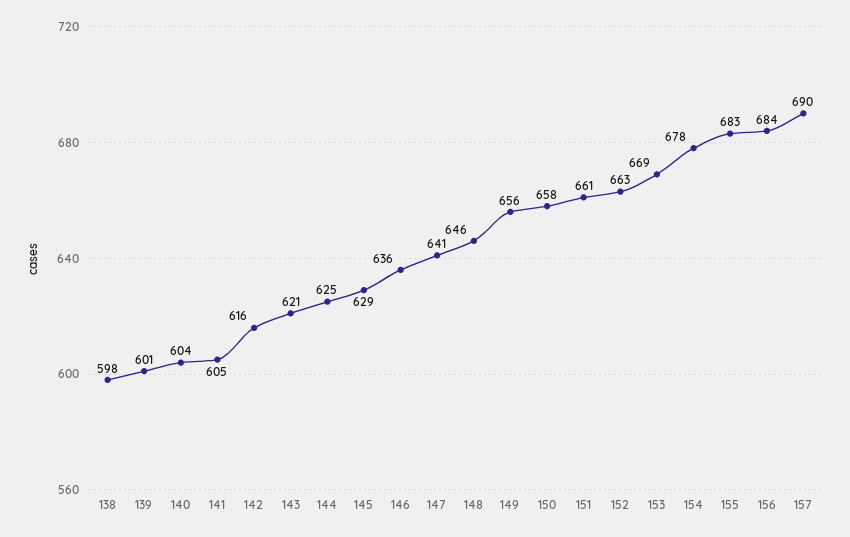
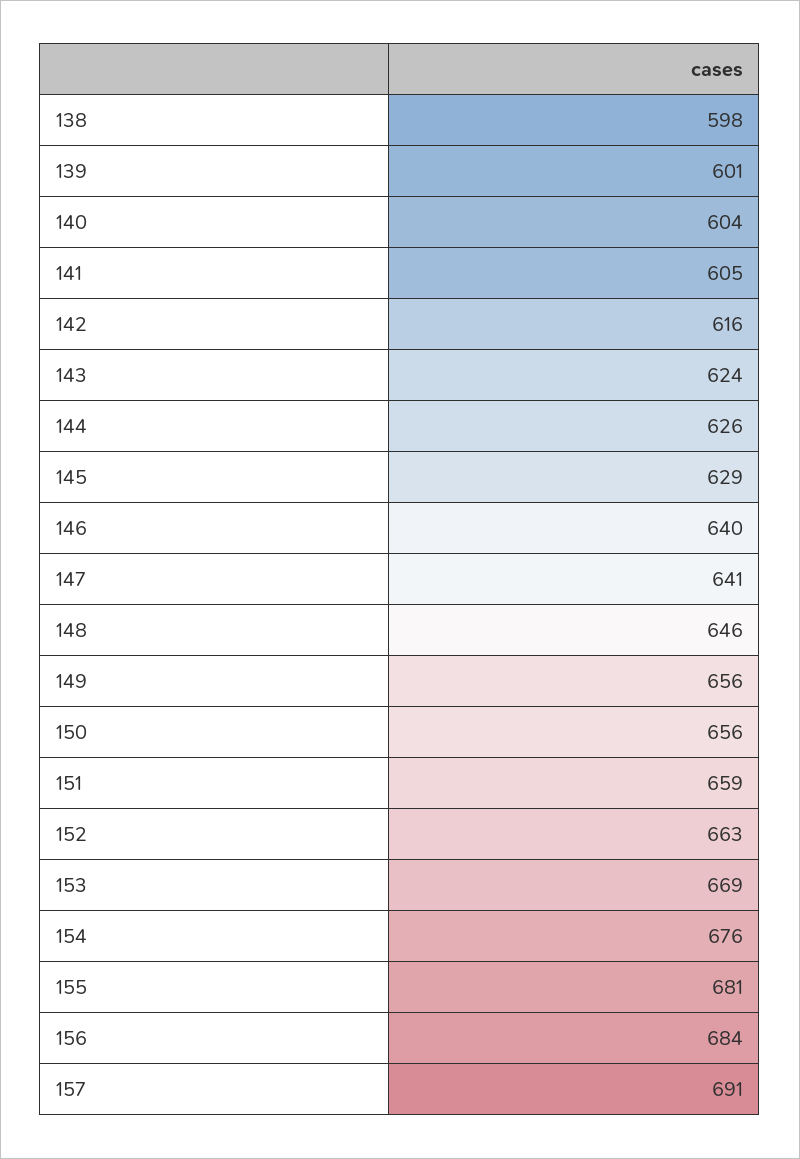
143: 621 -> 624
144: 625 -> 626
146: 636 -> 640
150: 658 -> 656
151: 661 -> 659
154: 678 -> 676
155: 683 -> 681
157: 690 -> 691

